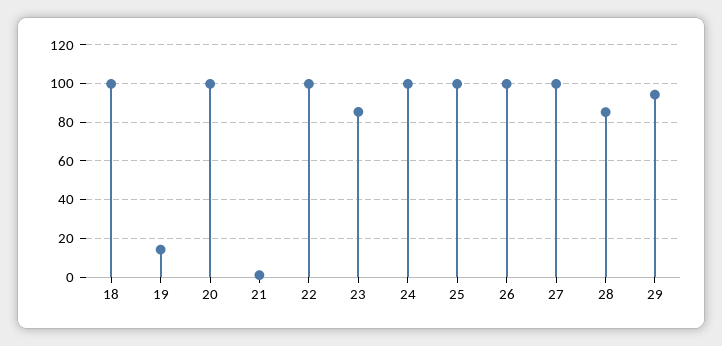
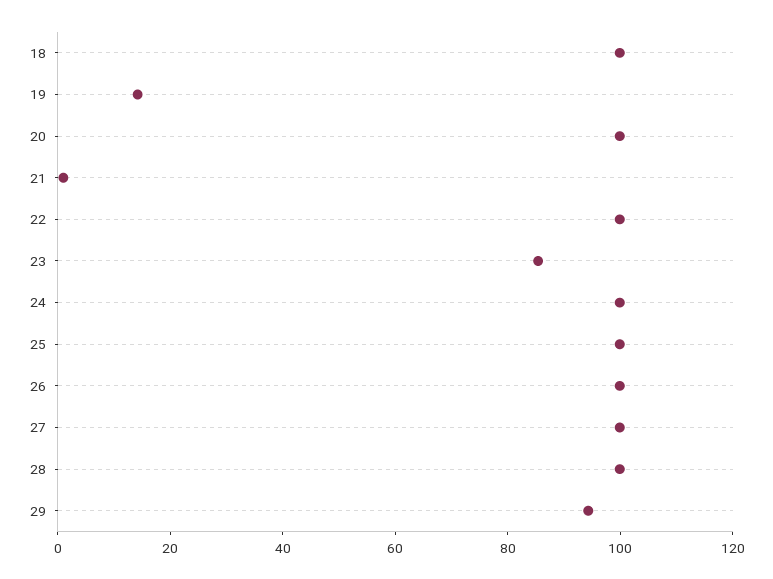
28: 85 -> 100

